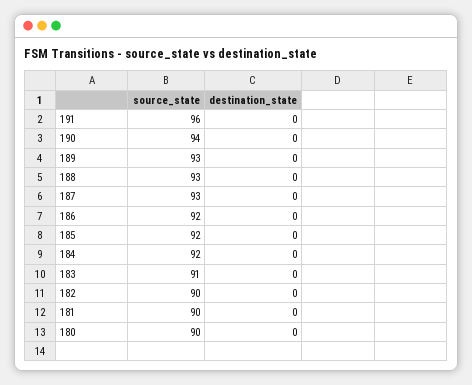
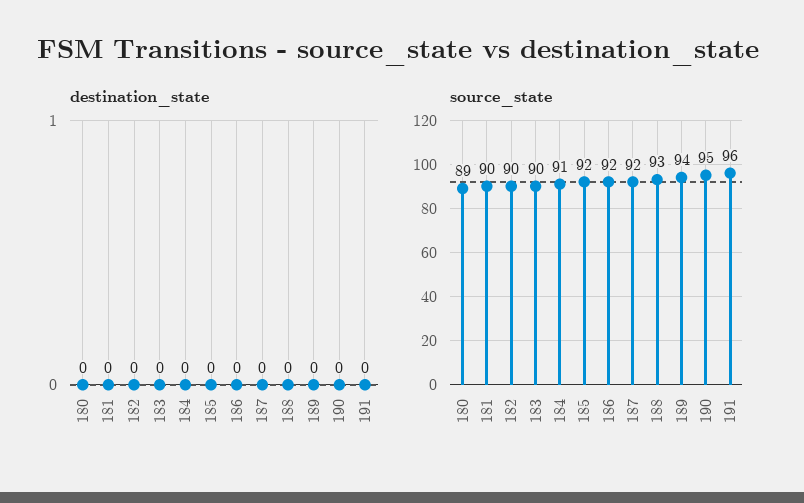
source_state, 190: 94 -> 95
source_state, 189: 93 -> 94
source_state, 187: 93 -> 92
source_state, 184: 92 -> 91
source_state, 183: 91 -> 90
source_state, 180: 90 -> 89

